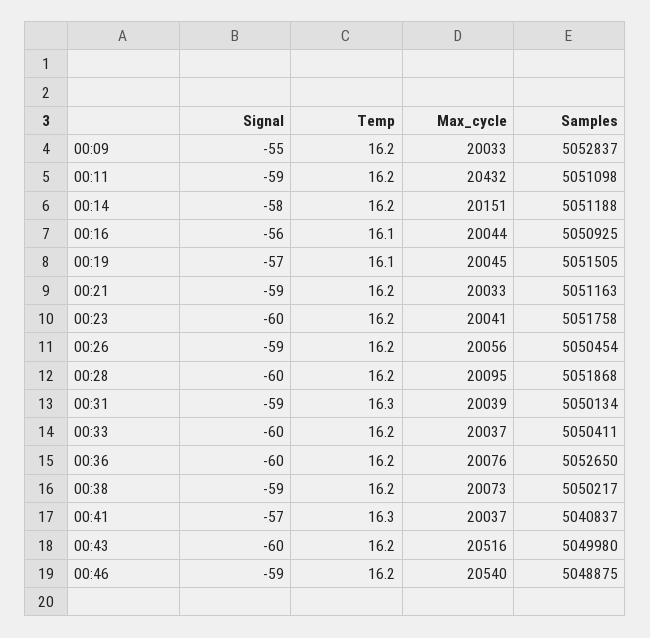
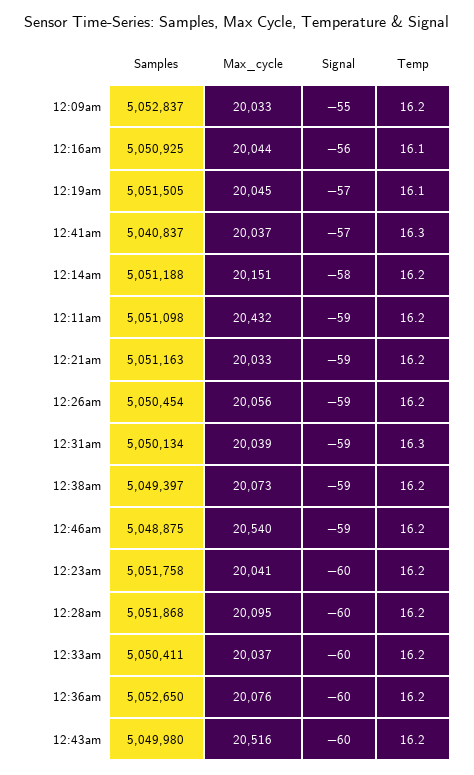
Samples, 00:38: 5050217 -> 5049397

